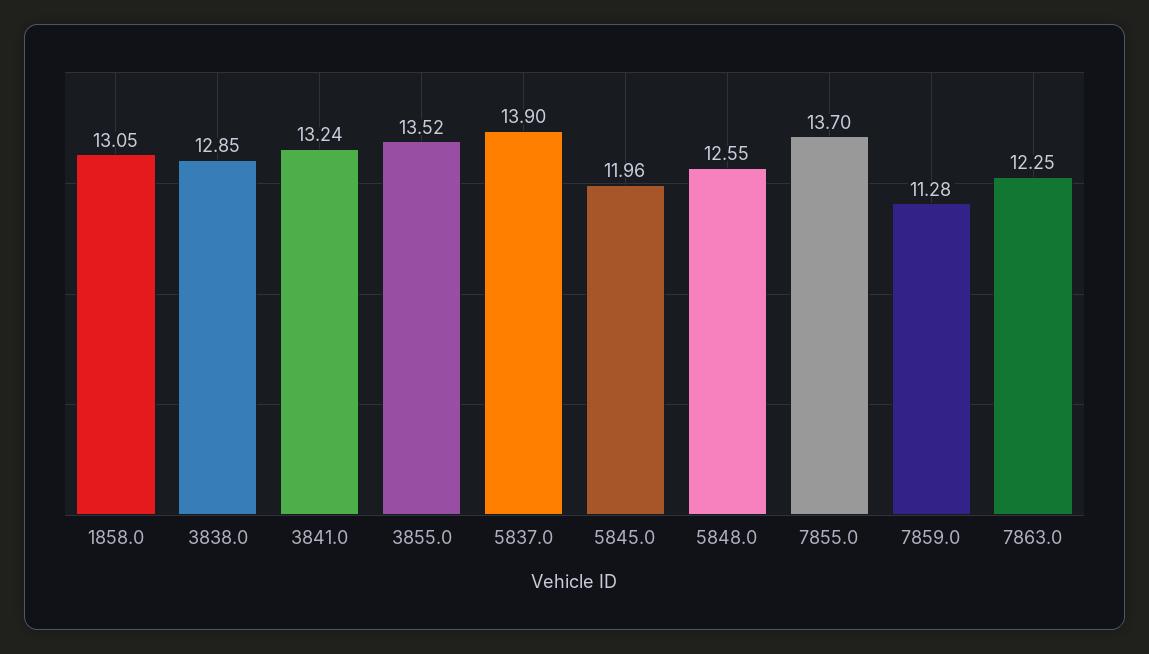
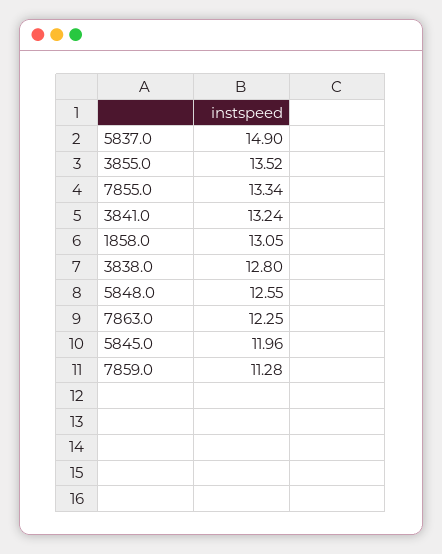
3838.0: 12.85 -> 12.8
5837.0: 13.9 -> 14.9
7855.0: 13.7 -> 13.34

